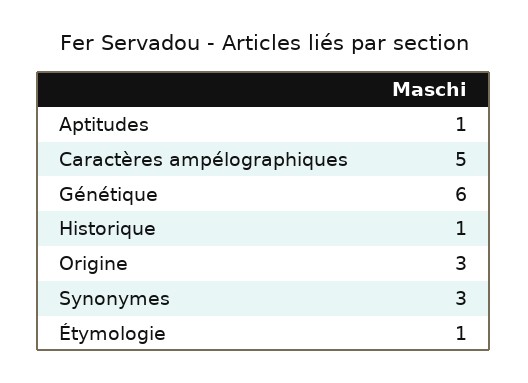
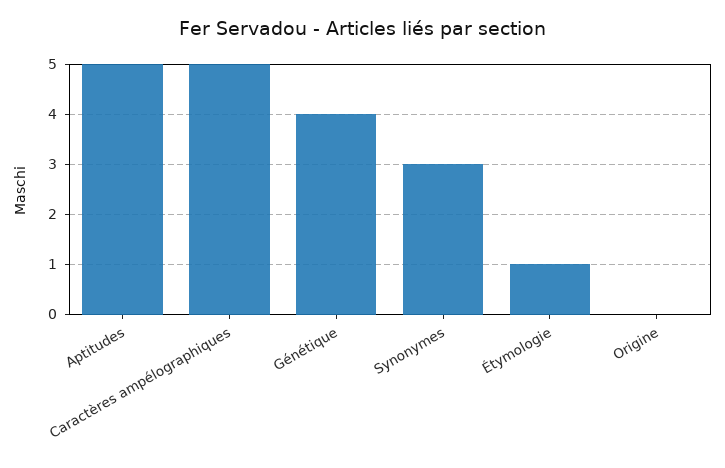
Aptitudes: 1 -> 5
Génétique: 6 -> 4
Historique: 1 -> none
Origine: 3 -> 0

